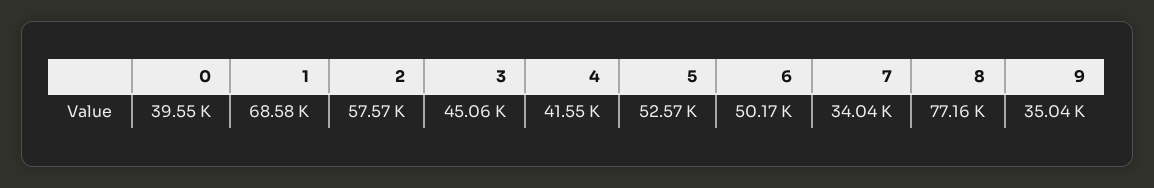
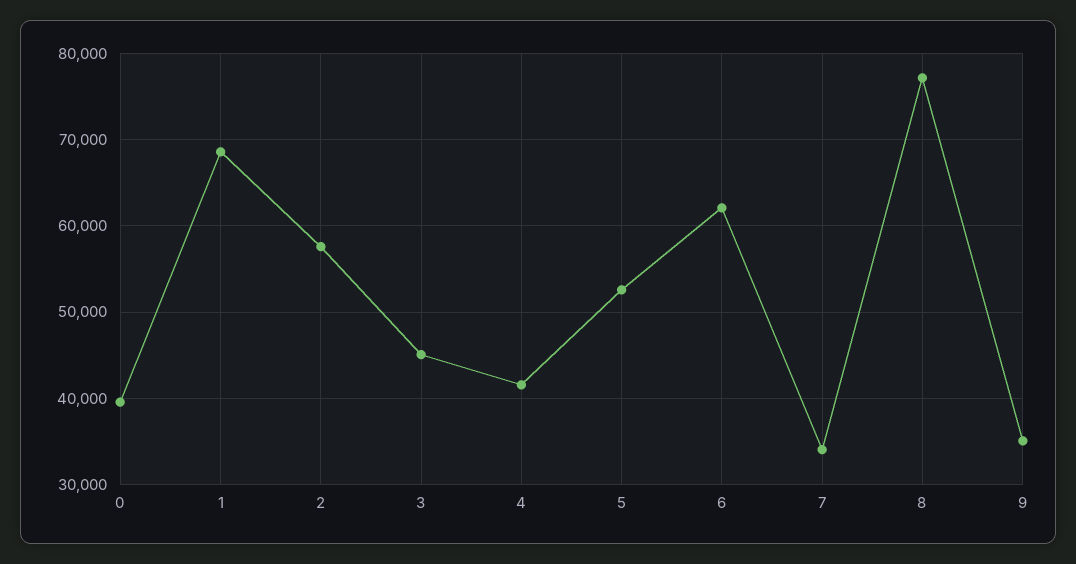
6: 50170 -> 62000

